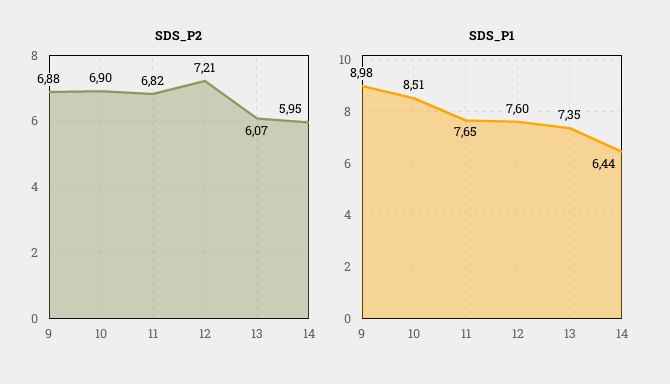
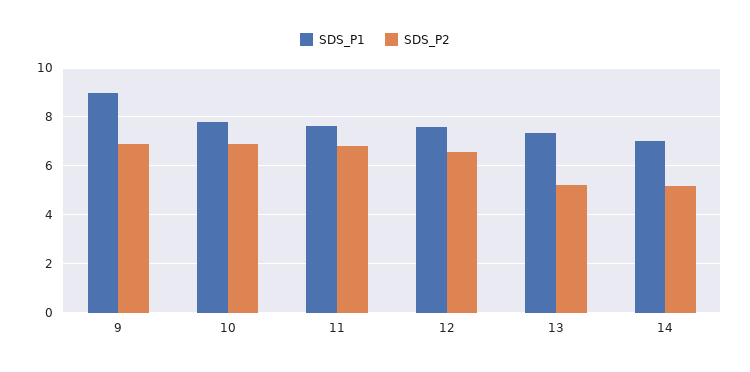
SDS_P2, 12: 7.21 -> 6.5
SDS_P2, 13: 6.07 -> 5.25
SDS_P2, 14: 5.95 -> 5.25
SDS_P1, 10: 8.51 -> 7.75
SDS_P1, 14: 6.44 -> 7

